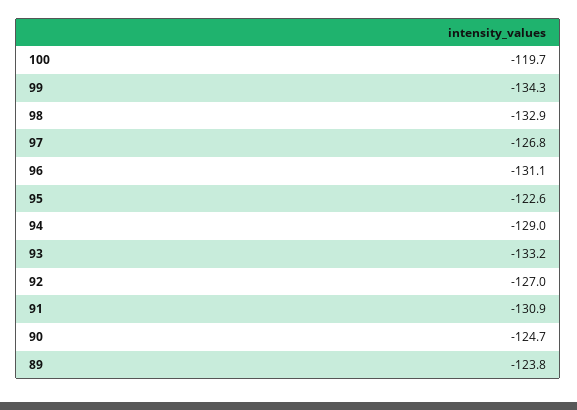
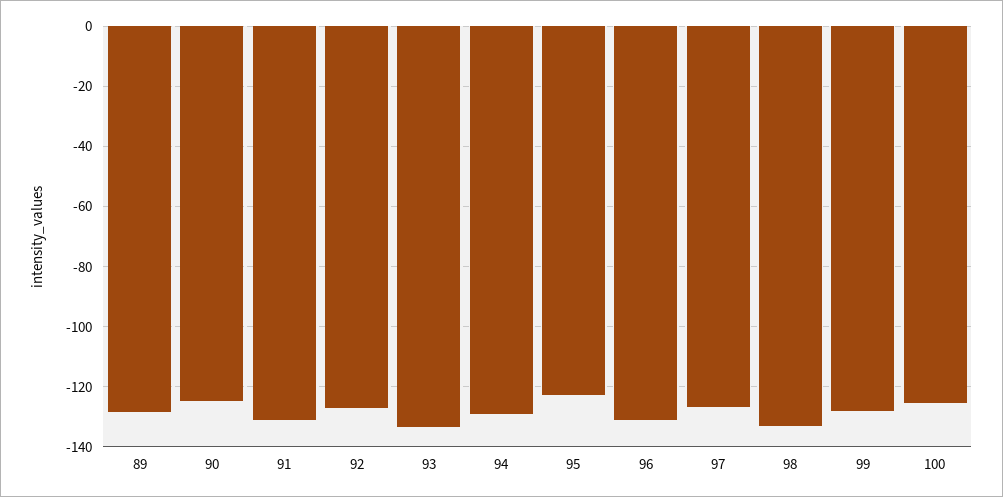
100: -119.7 -> -126
99: -134.3 -> -128
89: -123.8 -> -128

